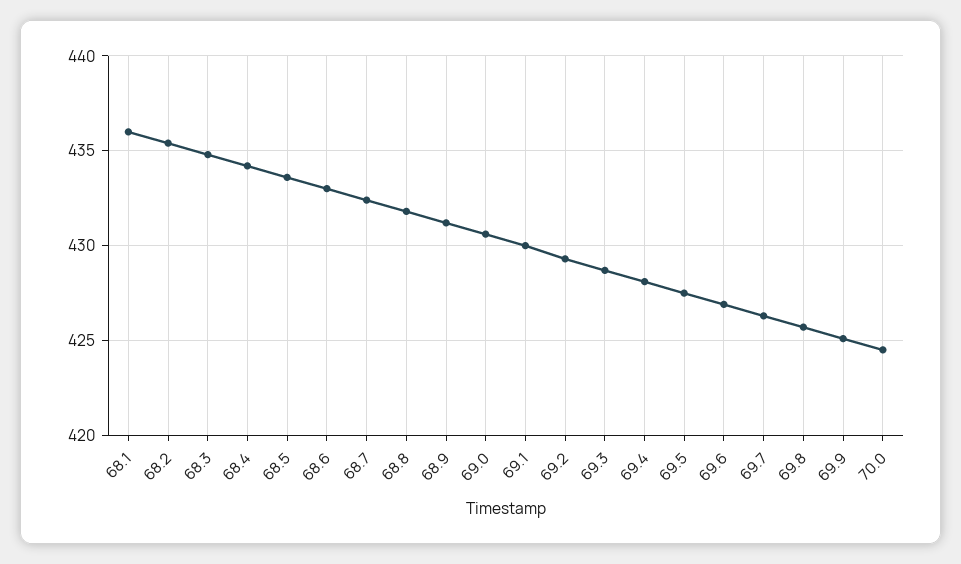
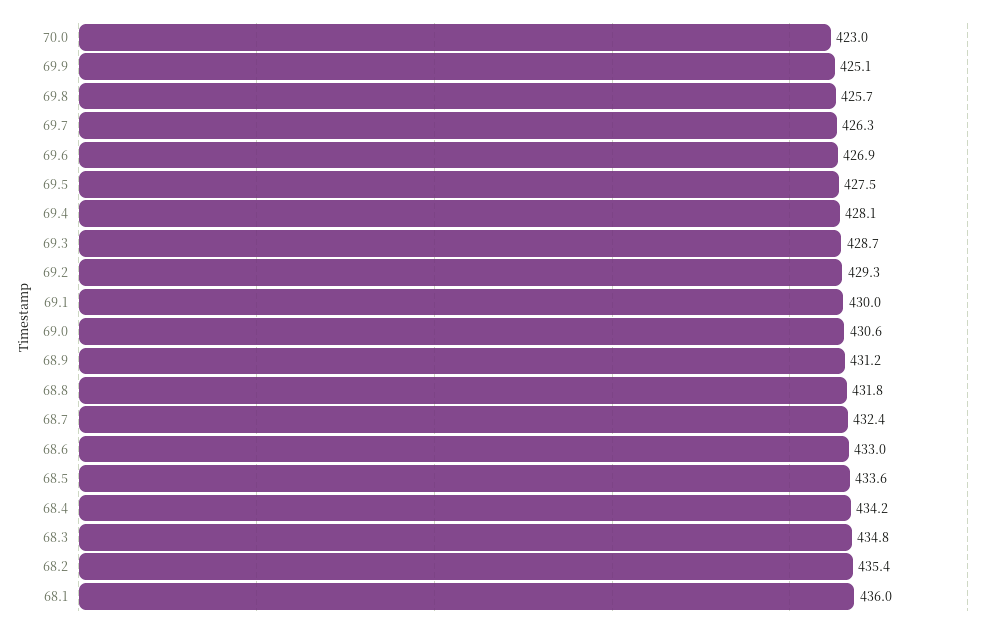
70.0: 424.5 -> 423

